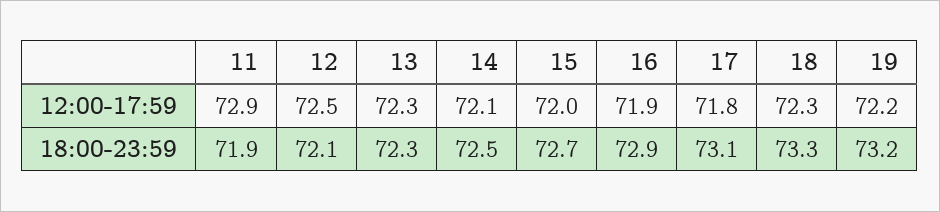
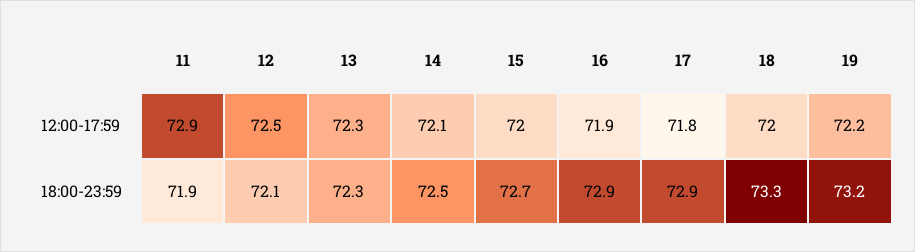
18, 12:00-17:59: 72.3 -> 72
17, 18:00-23:59: 73.1 -> 72.9

